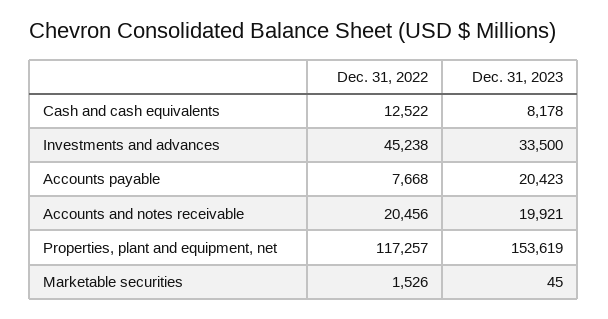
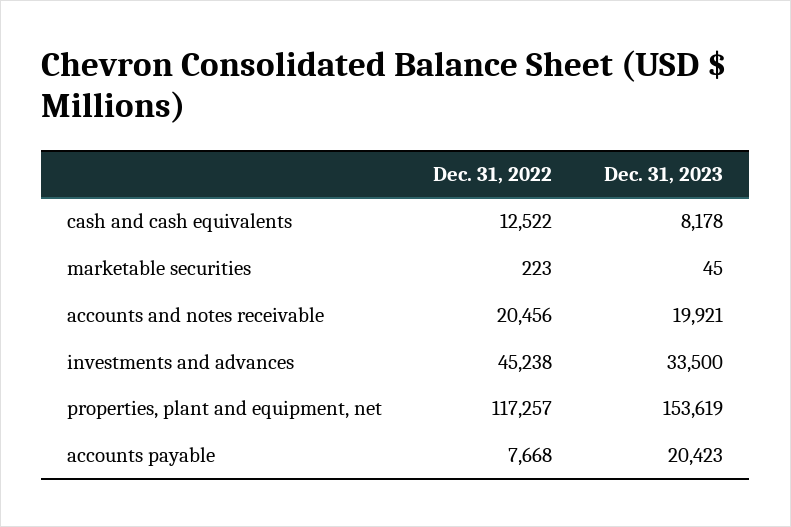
Dec. 31, 2022, Marketable securities: 1526 -> 223

